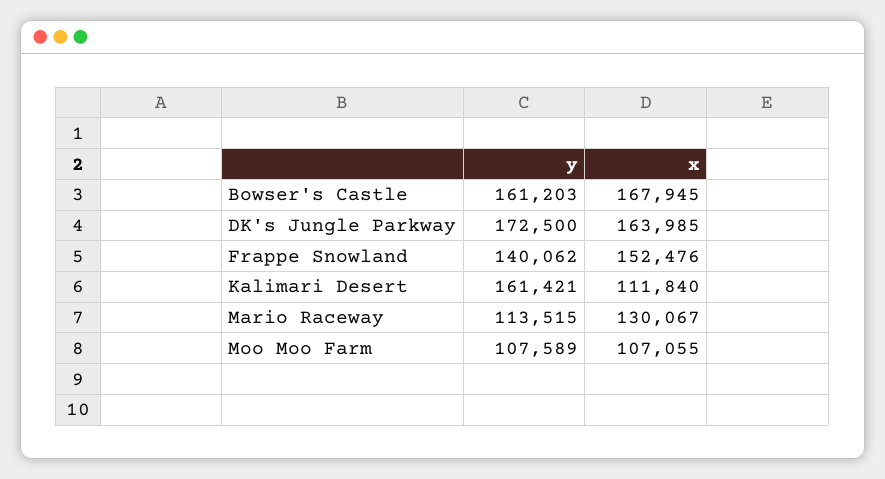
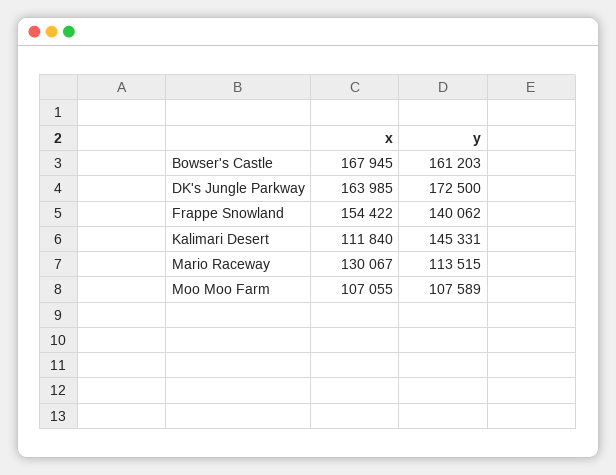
x, Frappe Snowland: 152476 -> 154422
y, Kalimari Desert: 161421 -> 145331

